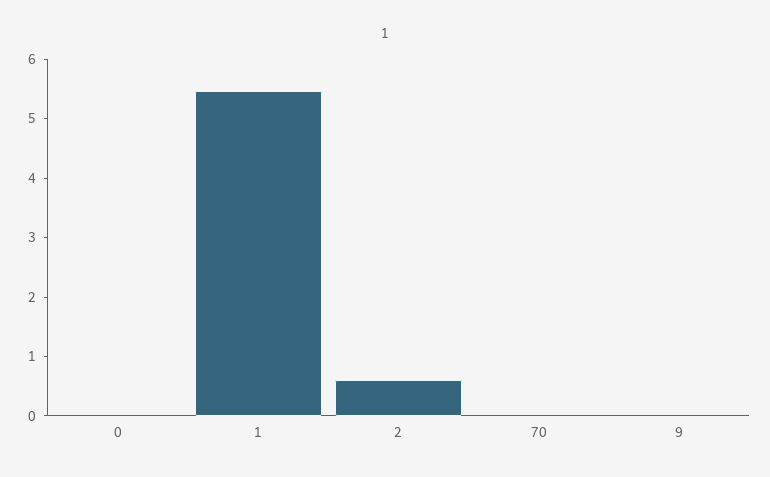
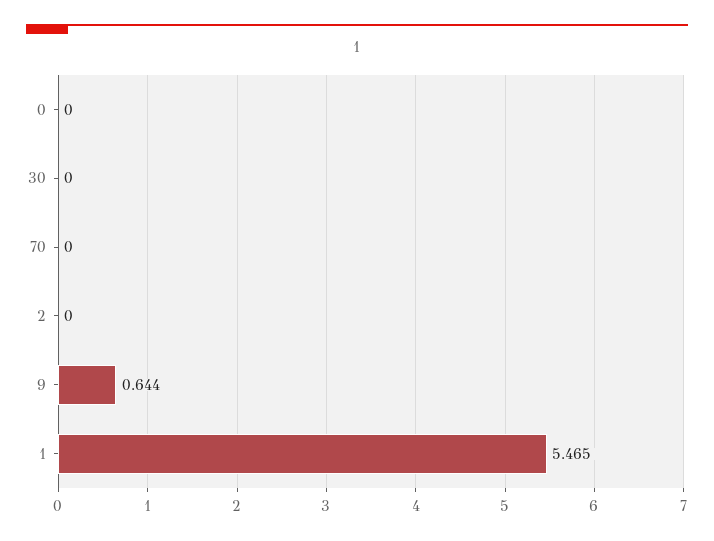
2: 0.6 -> 0
9: 0 -> 0.644
30: none -> 0

